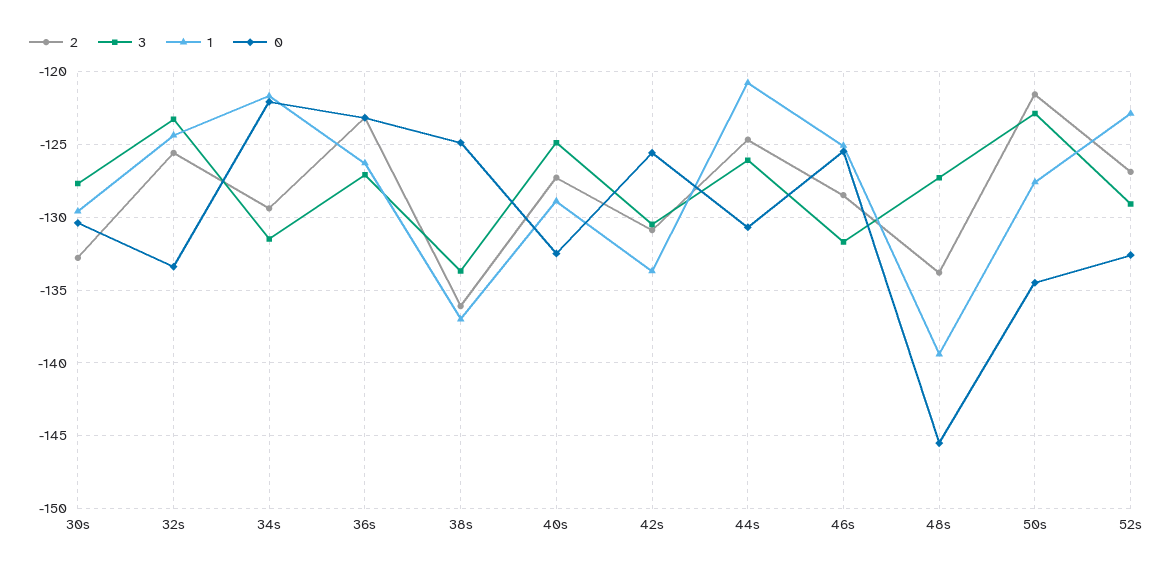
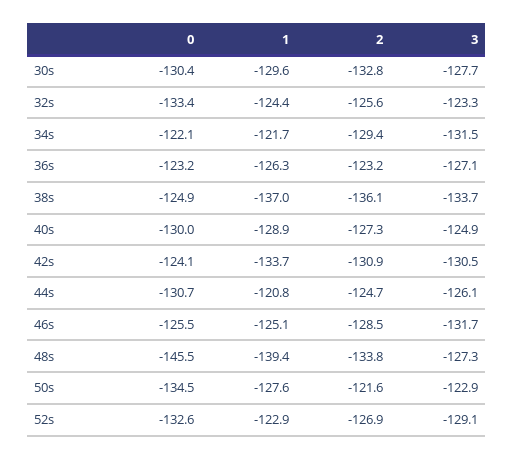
0, 40s: -132.5 -> -130
0, 42s: -125.5 -> -124.1

